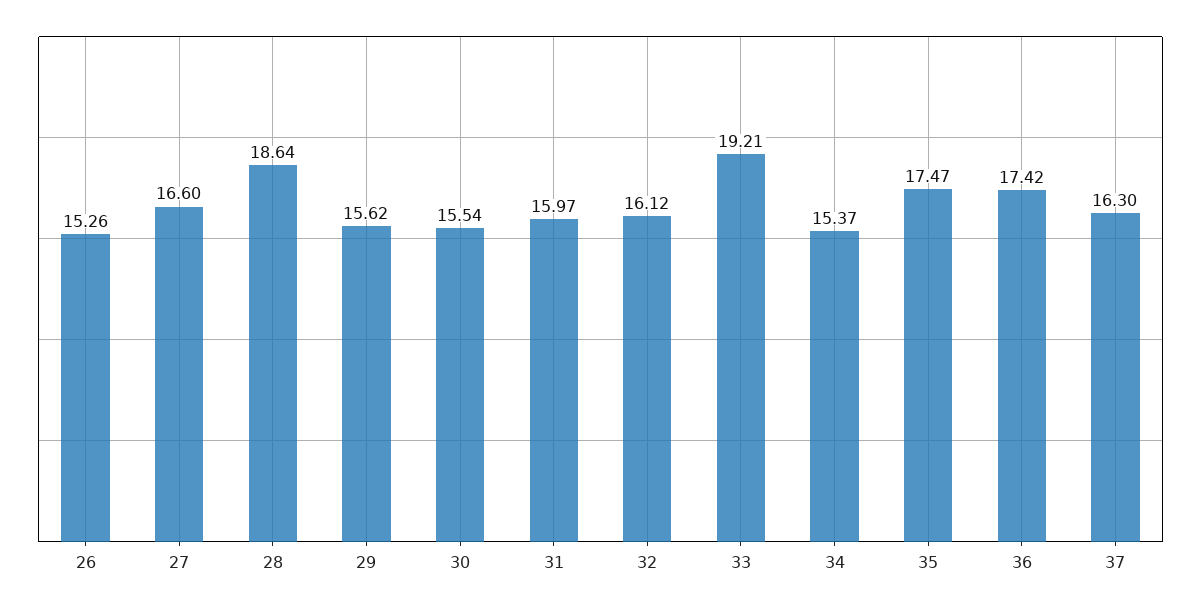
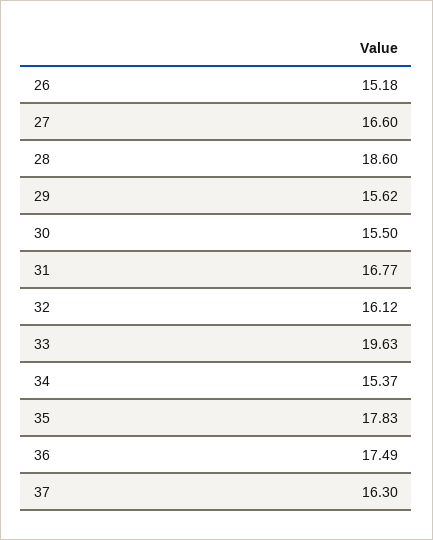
26: 15.26 -> 15.18
28: 18.64 -> 18.6
30: 15.54 -> 15.5
31: 15.97 -> 16.77
33: 19.21 -> 19.63
35: 17.47 -> 17.83
36: 17.42 -> 17.49

